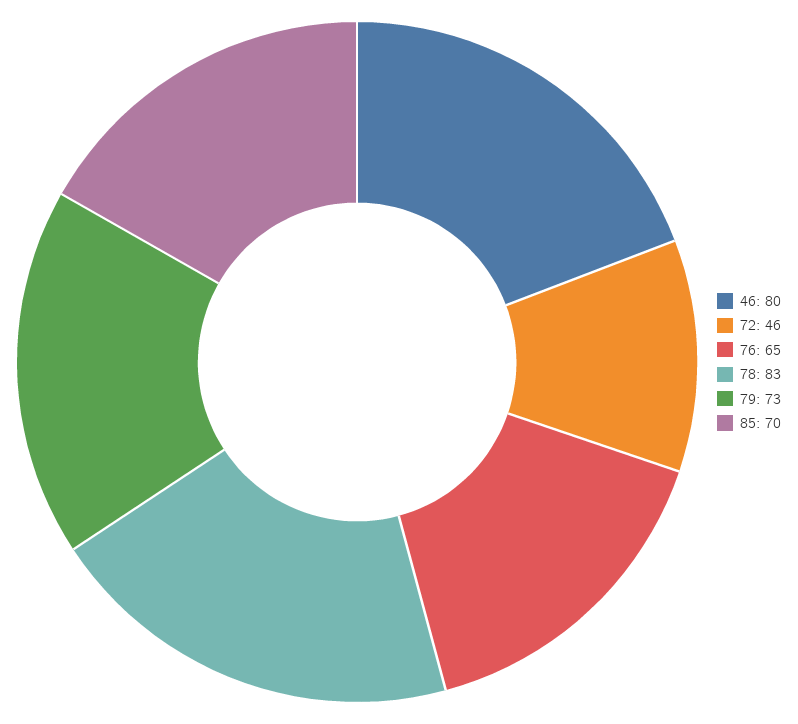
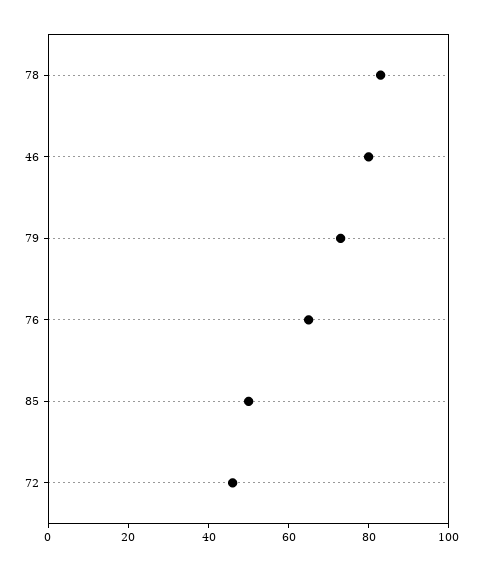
85: 70 -> 50

